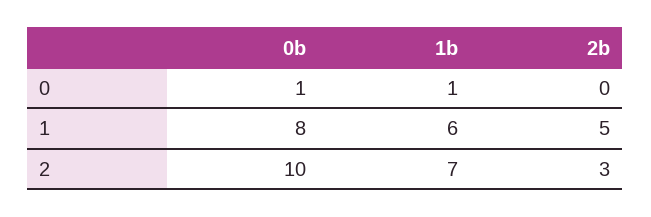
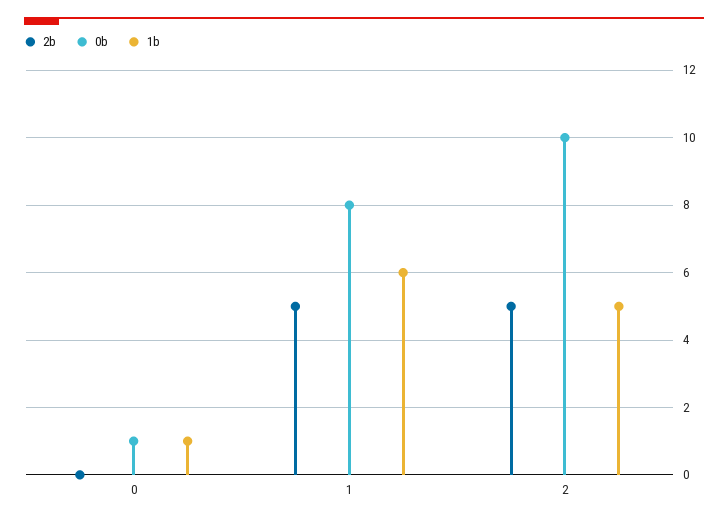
1b, 2: 7 -> 5
2b, 2: 3 -> 5

